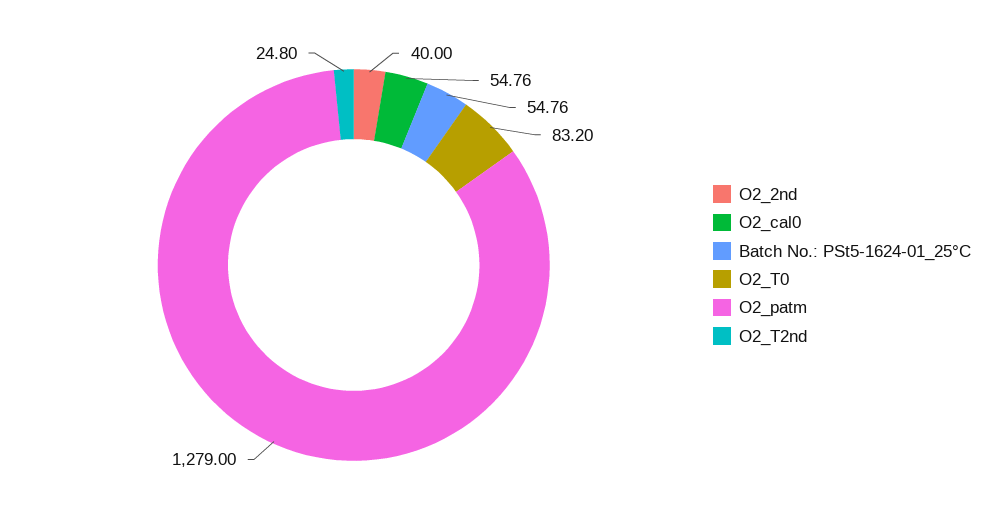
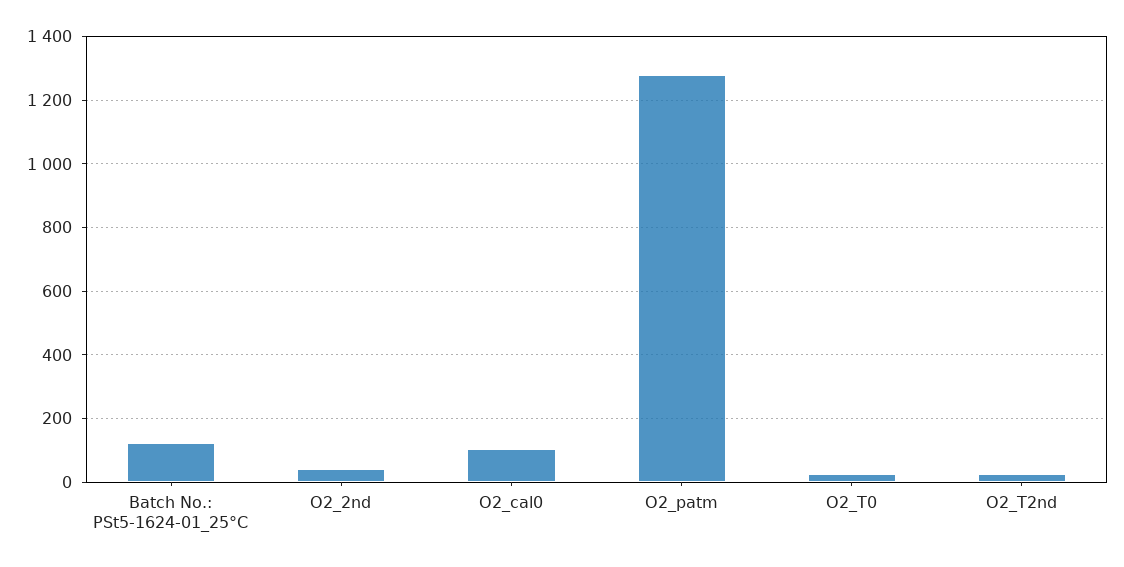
O2_cal0: 54.76 -> 100
Batch No.: PSt5-1624-01_25°C: 54.76 -> 120
O2_T0: 83.2 -> 20

